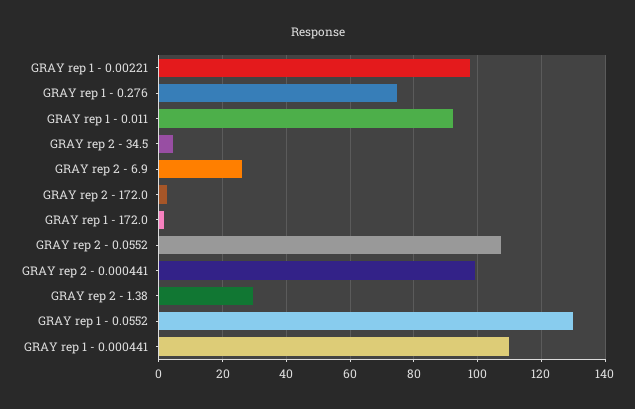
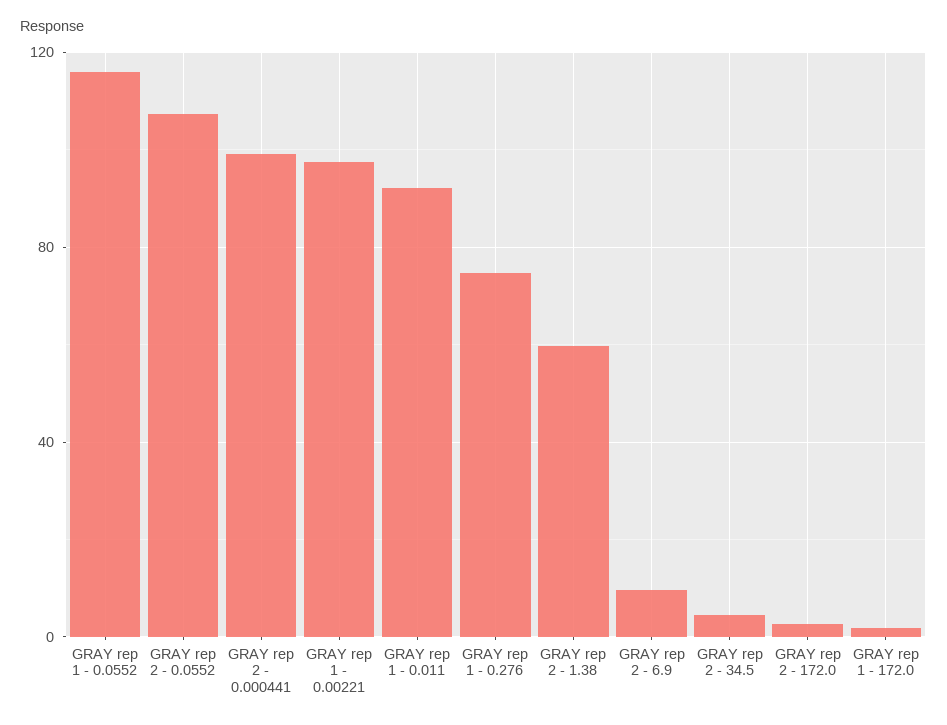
GRAY rep 2 - 6.9: 26 -> 10
GRAY rep 2 - 1.38: 30 -> 60
GRAY rep 1 - 0.0552: 130 -> 115
GRAY rep 1 - 0.000441: 110 -> none

